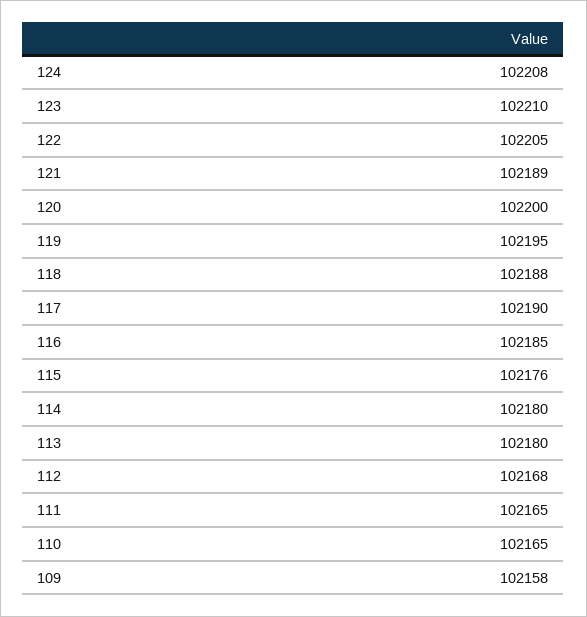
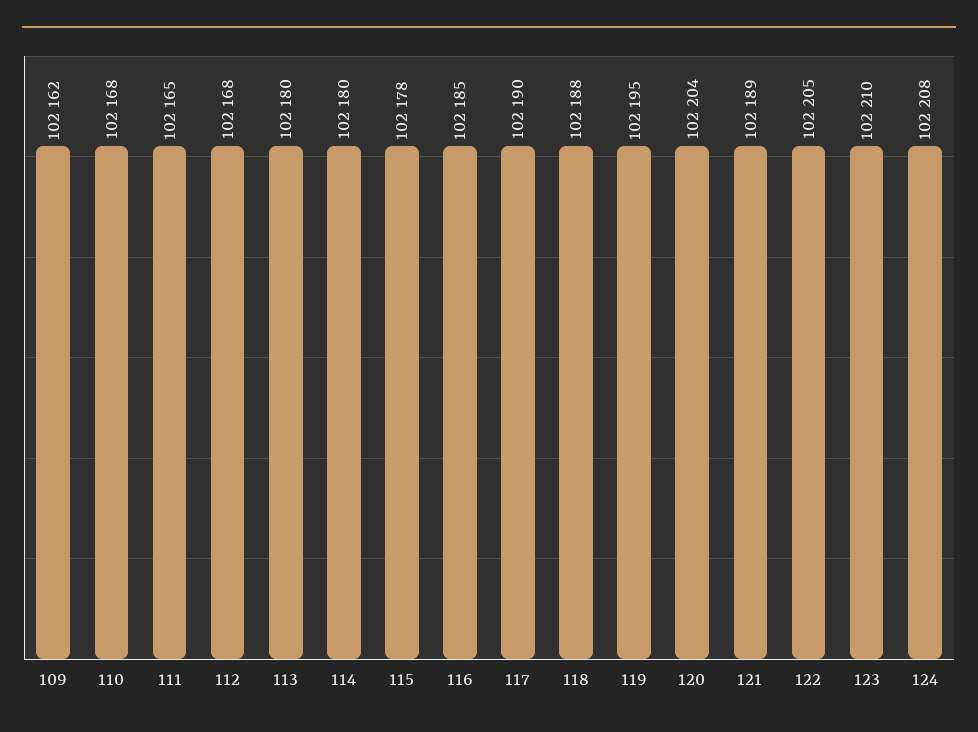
120: 102200 -> 102204
115: 102176 -> 102178
110: 102165 -> 102168
109: 102158 -> 102162

